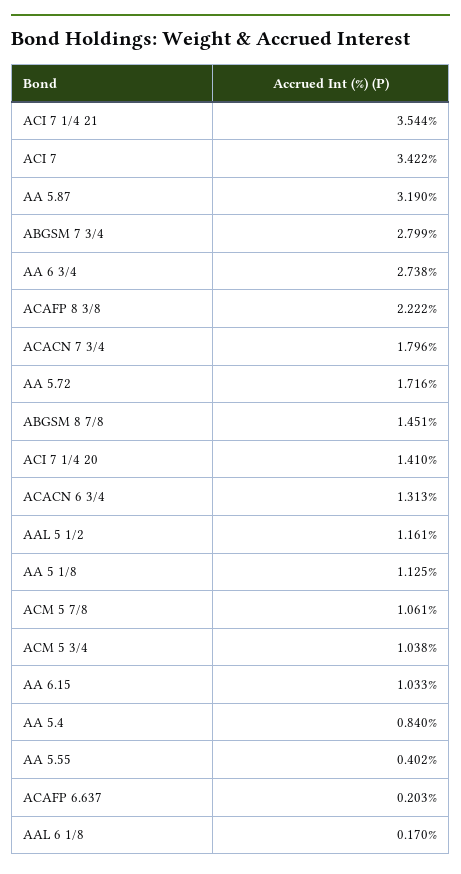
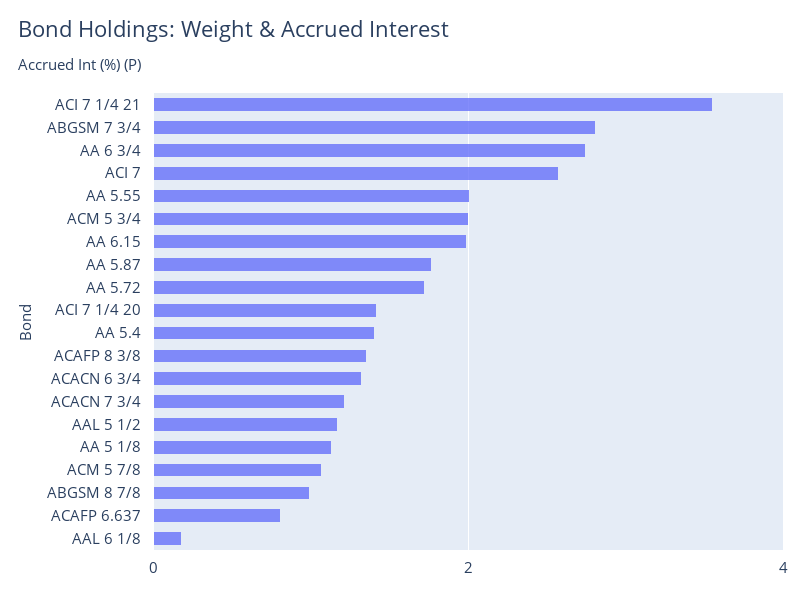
ACI 7: 3.422 -> 2.6
AA 5.87: 3.19 -> 1.8
ACAFP 8 3/8: 2.222 -> 1.4
ACACN 7 3/4: 1.796 -> 1.2
ABGSM 8 7/8: 1.451 -> 1
ACM 5 3/4: 1.038 -> 2
AA 6.15: 1.033 -> 2
AA 5.4: 0.84 -> 1.4
AA 5.55: 0.402 -> 2
ACAFP 6.637: 0.203 -> 0.8

